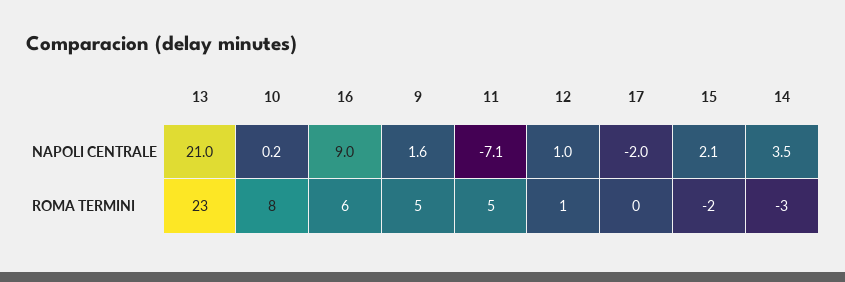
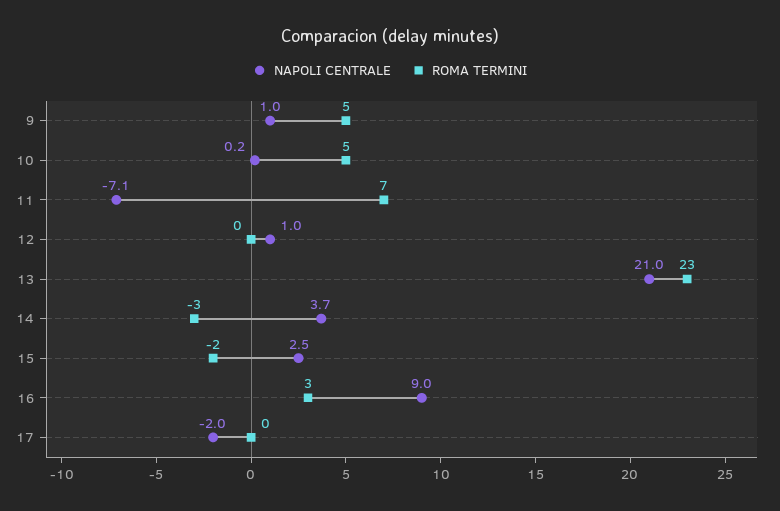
NAPOLI CENTRALE, 9: 1.6 -> 1
NAPOLI CENTRALE, 15: 2.1 -> 2.5
NAPOLI CENTRALE, 14: 3.5 -> 3.7
ROMA TERMINI, 10: 8 -> 5
ROMA TERMINI, 16: 6 -> 3
ROMA TERMINI, 11: 5 -> 7
ROMA TERMINI, 12: 1 -> 0

